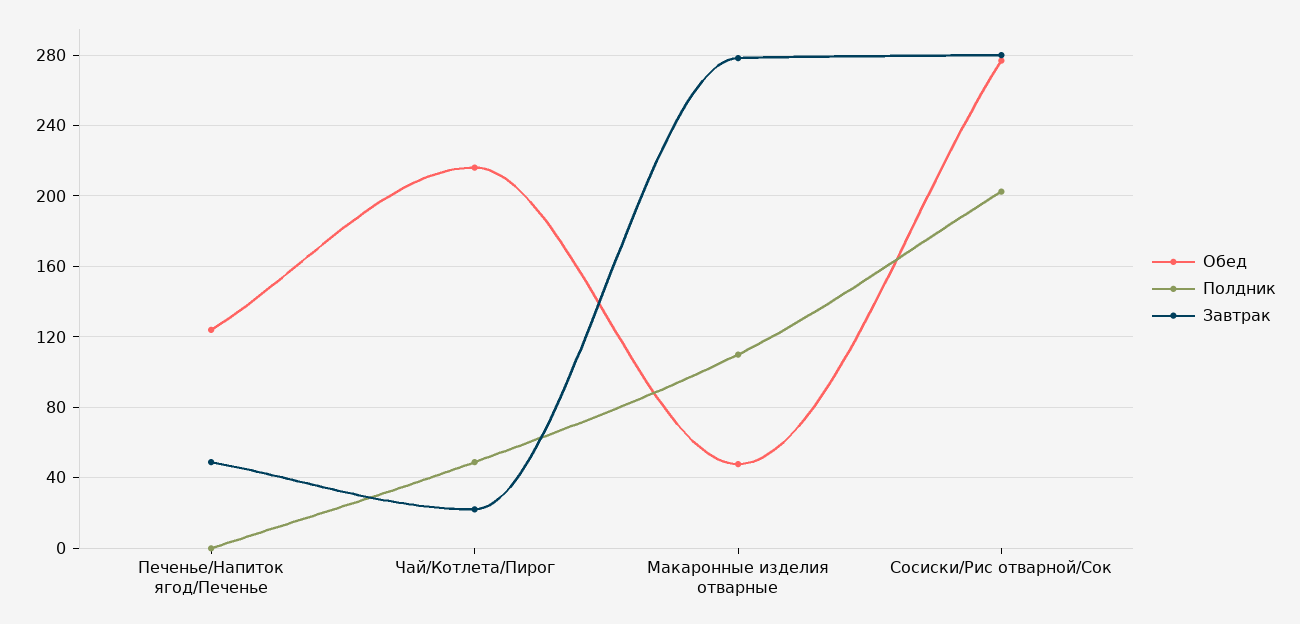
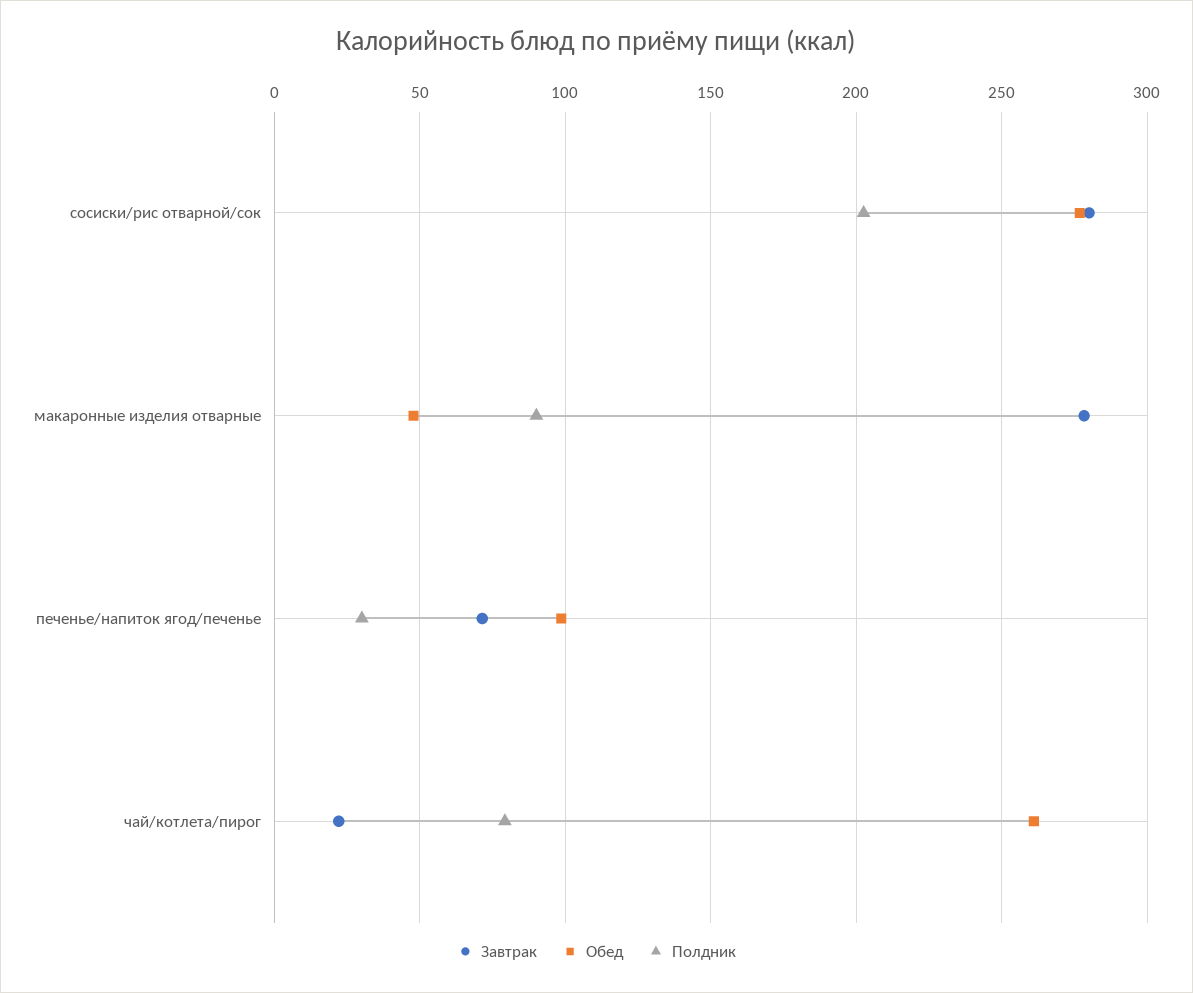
Обед, Печенье/Напиток ягод/Печенье: 125 -> 100
Полдник, Печенье/Напиток ягод/Печенье: 0 -> 30
Завтрак, Печенье/Напиток ягод/Печенье: 50 -> 70
Обед, Чай/Котлета/Пирог: 215 -> 260
Полдник, Чай/Котлета/Пирог: 50 -> 80
Полдник, Макаронные изделия отварные: 110 -> 90

